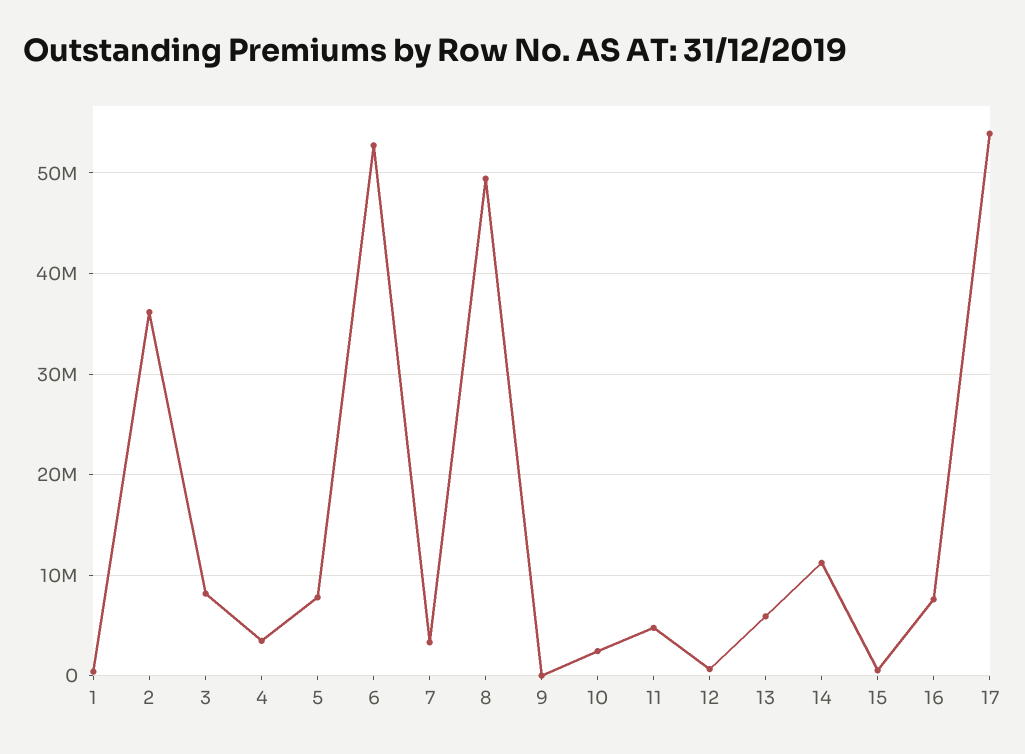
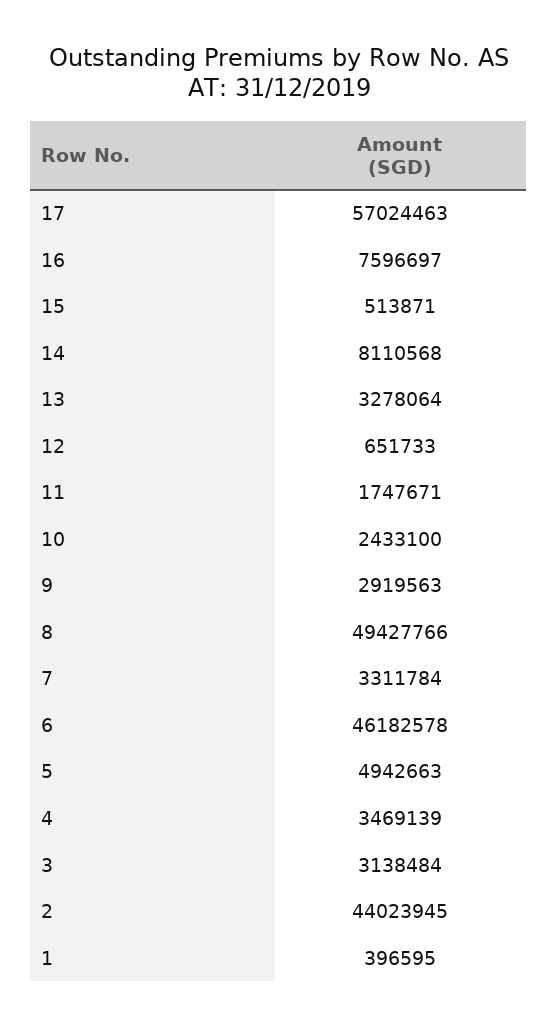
2: 36000000 -> 44023945
3: 8000000 -> 3138484
5: 8000000 -> 4942663
6: 53000000 -> 46182578
9: 0 -> 2919563
11: 5000000 -> 1747671
13: 6000000 -> 3278064
14: 11000000 -> 8110568
17: 54000000 -> 57024463

